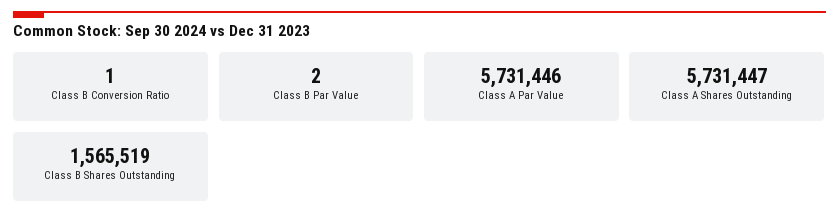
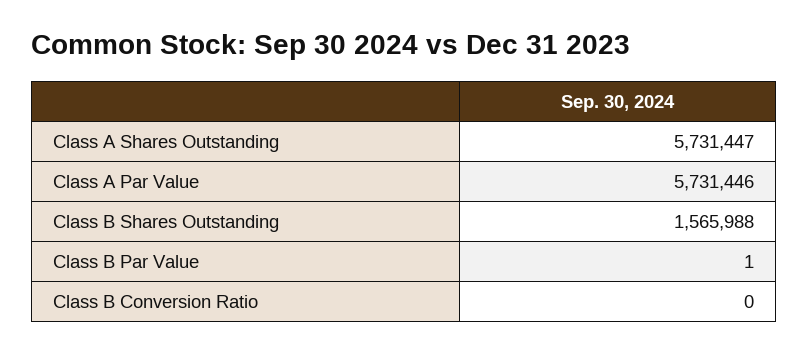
Class B Conversion Ratio: 1 -> 0
Class B Par Value: 2 -> 1
Class B Shares Outstanding: 1565519 -> 1565988

